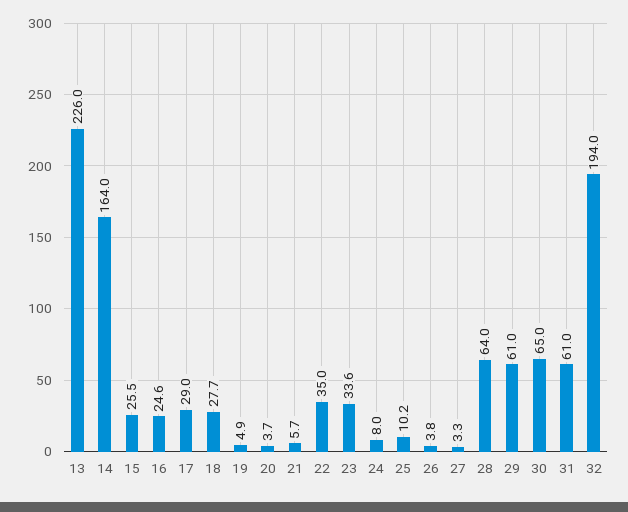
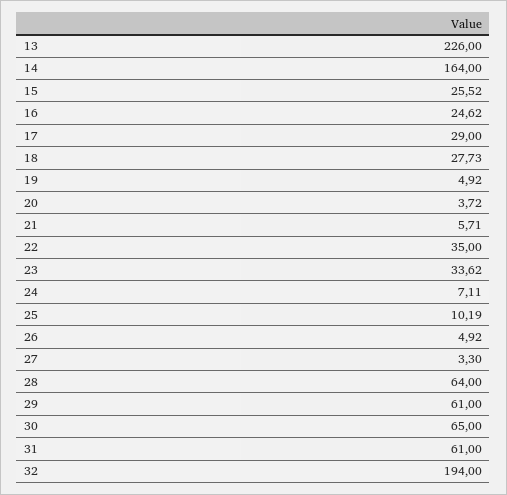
24: 8 -> 7.11
26: 3.8 -> 4.92

